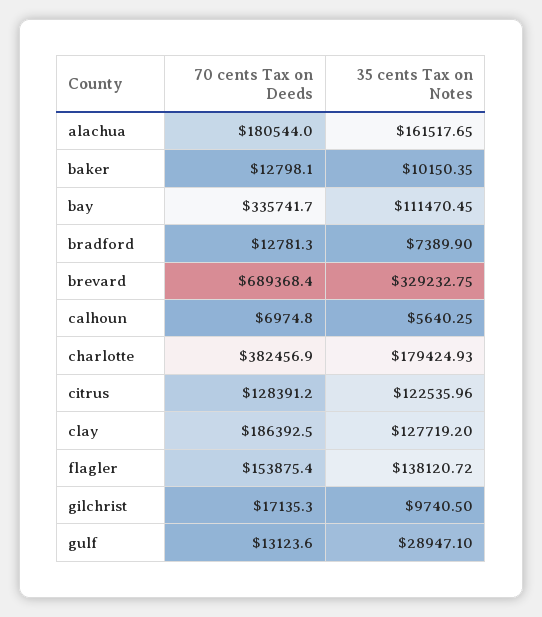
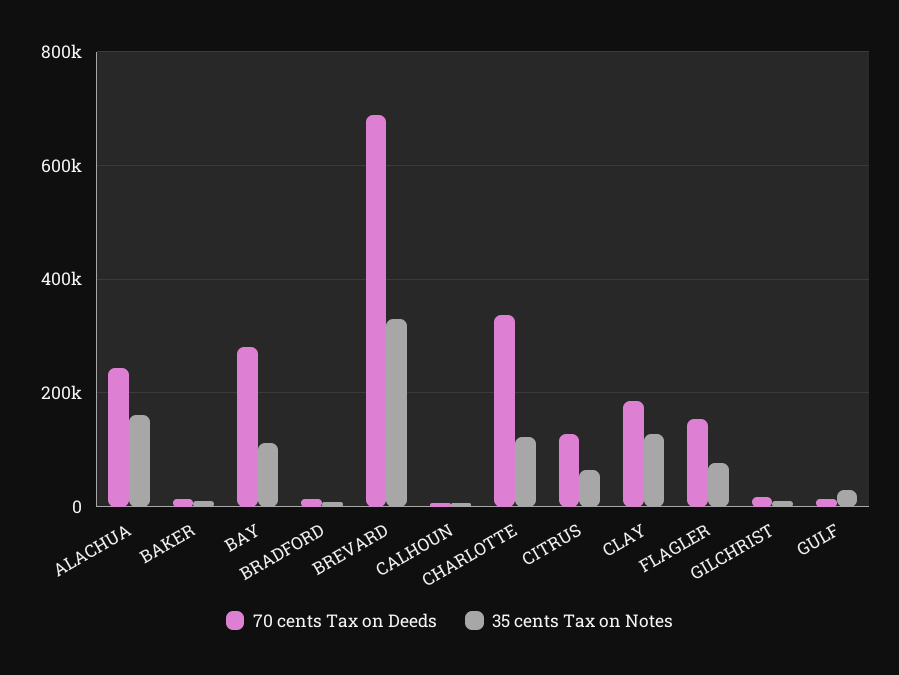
70 cents Tax on Deeds, alachua: 180544 -> 240000
70 cents Tax on Deeds, bay: 335741.7 -> 280000
70 cents Tax on Deeds, charlotte: 382456.9 -> 340000
35 cents Tax on Notes, charlotte: 179424.93 -> 120000
35 cents Tax on Notes, citrus: 122535.96 -> 60000
35 cents Tax on Notes, flagler: 138120.72 -> 80000

